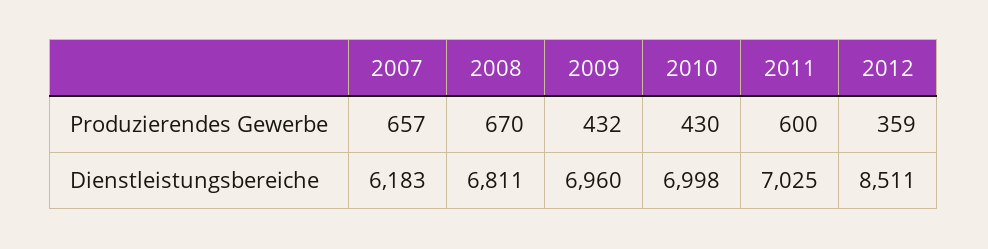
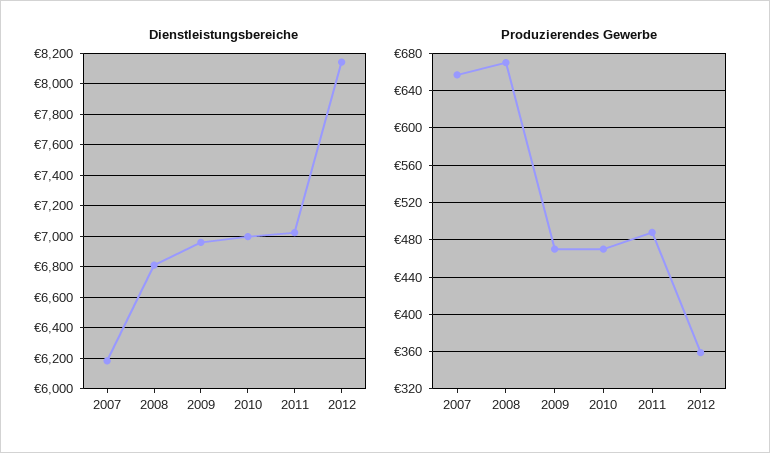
Produzierendes Gewerbe, 2009: 432 -> 470
Produzierendes Gewerbe, 2010: 430 -> 470
Produzierendes Gewerbe, 2011: 600 -> 490
Dienstleistungsbereiche, 2012: 8511 -> 8150

